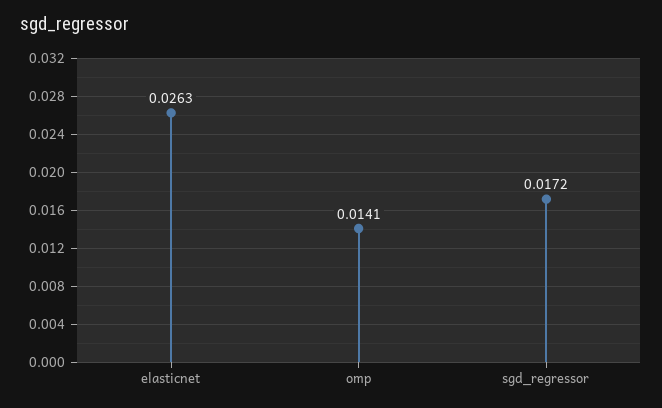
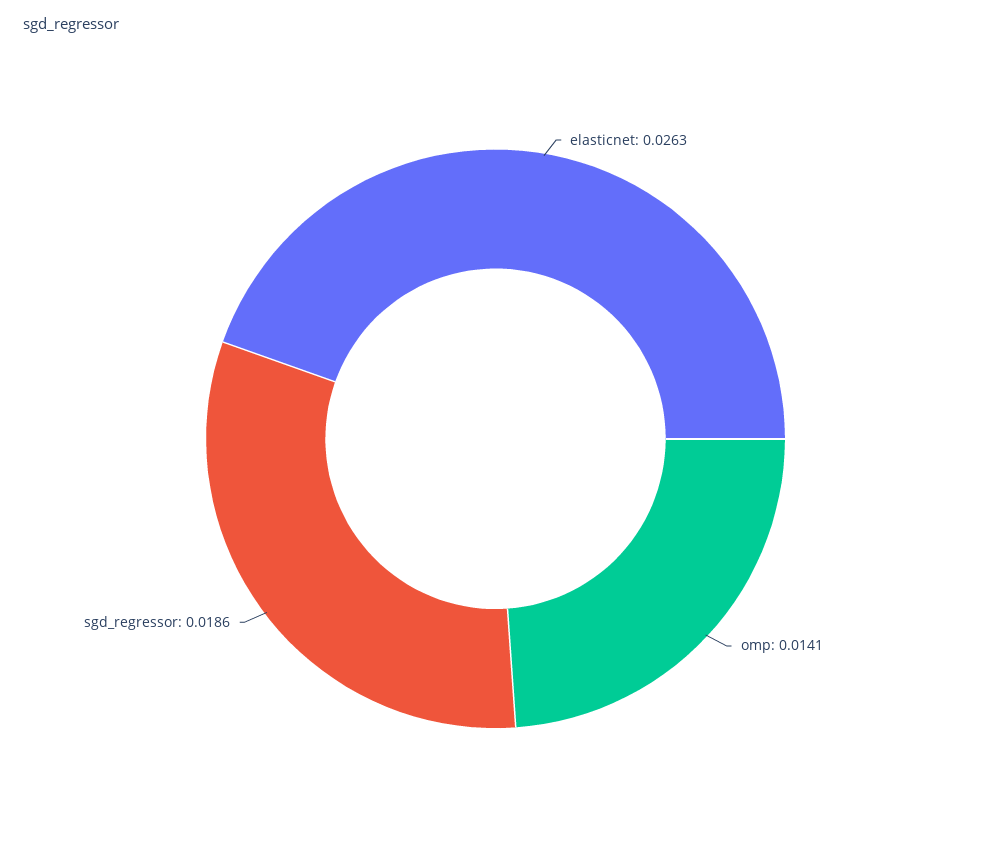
sgd_regressor: 0.0172 -> 0.0186

